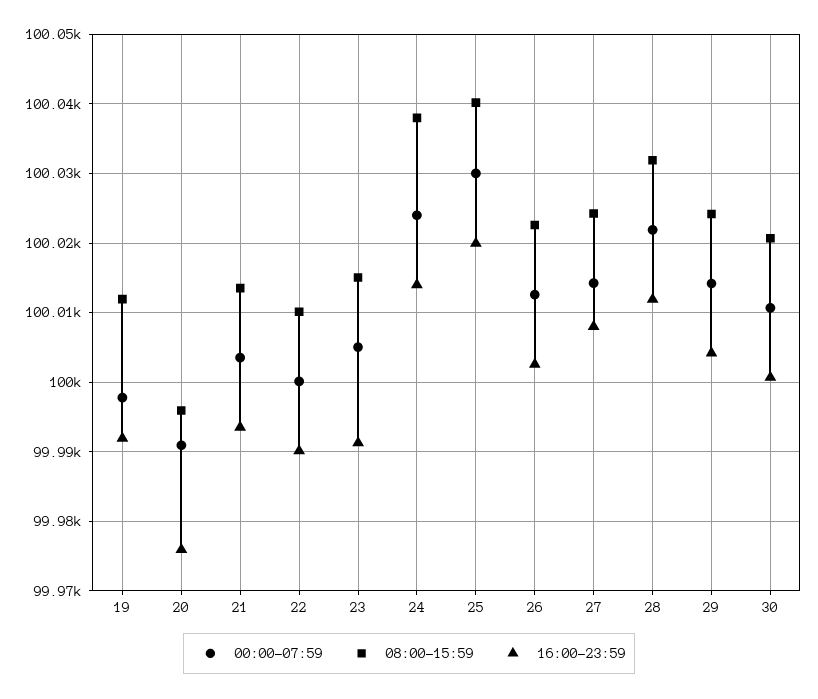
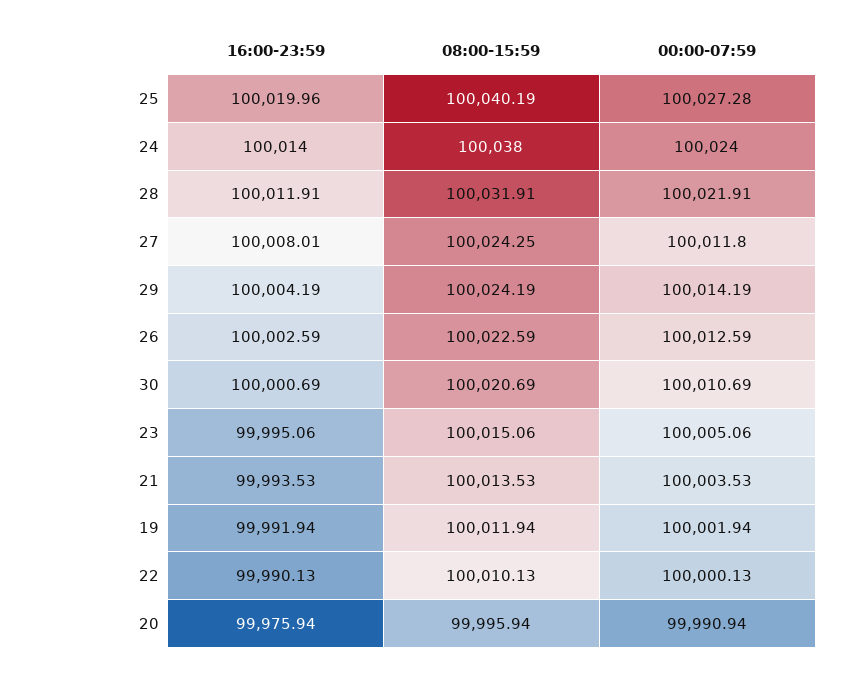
00:00-07:59, 19: 99998 -> 100001.94
16:00-23:59, 23: 99991 -> 99995.06
00:00-07:59, 25: 100030 -> 100027.28
00:00-07:59, 27: 100014 -> 100011.8

